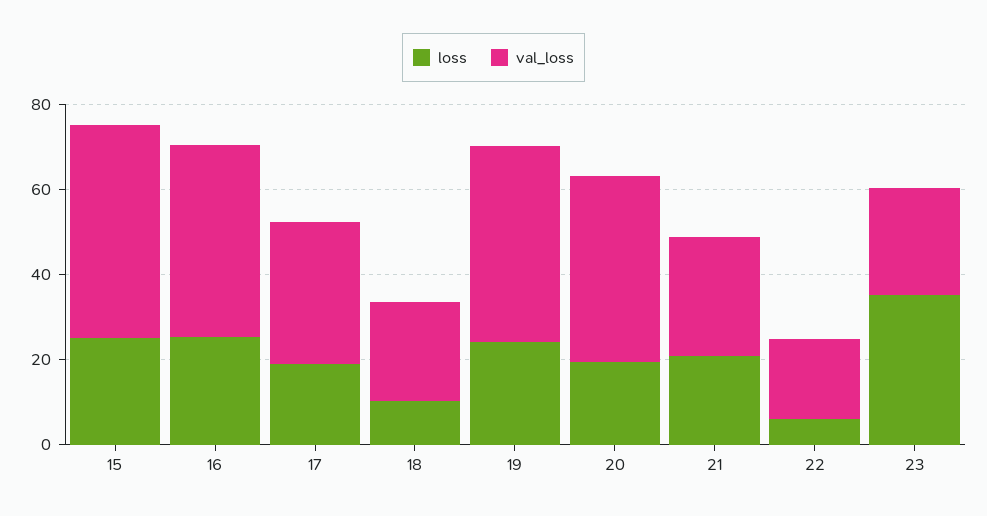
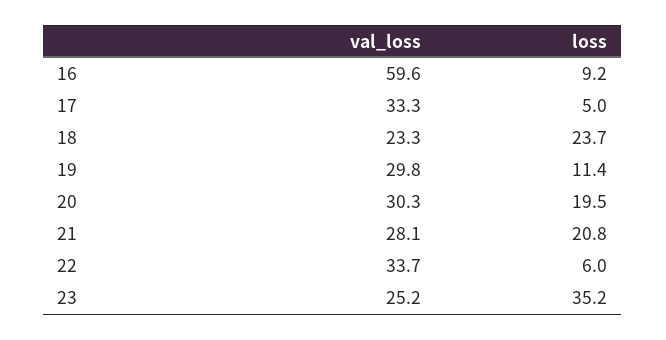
loss, 15: 25 -> none
val_loss, 15: 50 -> none
loss, 16: 25 -> 9.2
val_loss, 16: 45 -> 59.6
loss, 17: 20 -> 5
loss, 18: 10 -> 23.7
loss, 19: 25 -> 11.4
val_loss, 19: 45 -> 29.8
val_loss, 20: 45 -> 30.3
val_loss, 22: 20 -> 33.7

